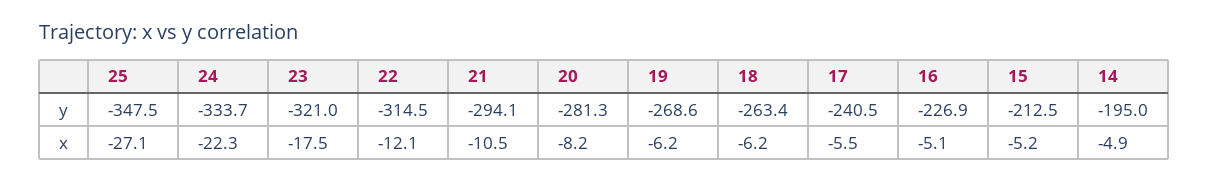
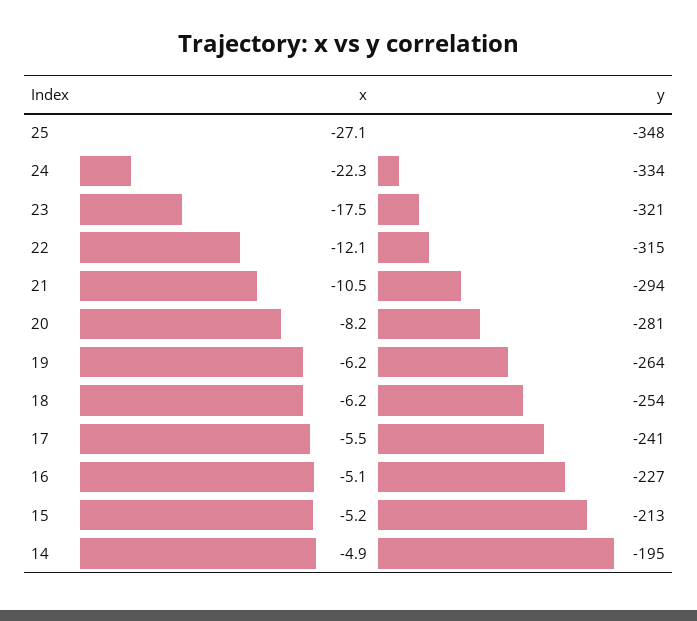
19, y: -268.6 -> -264
18, y: -263.4 -> -254

